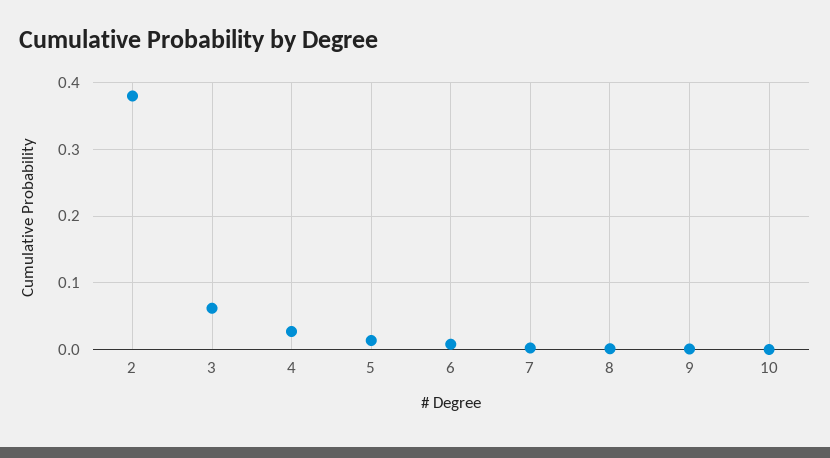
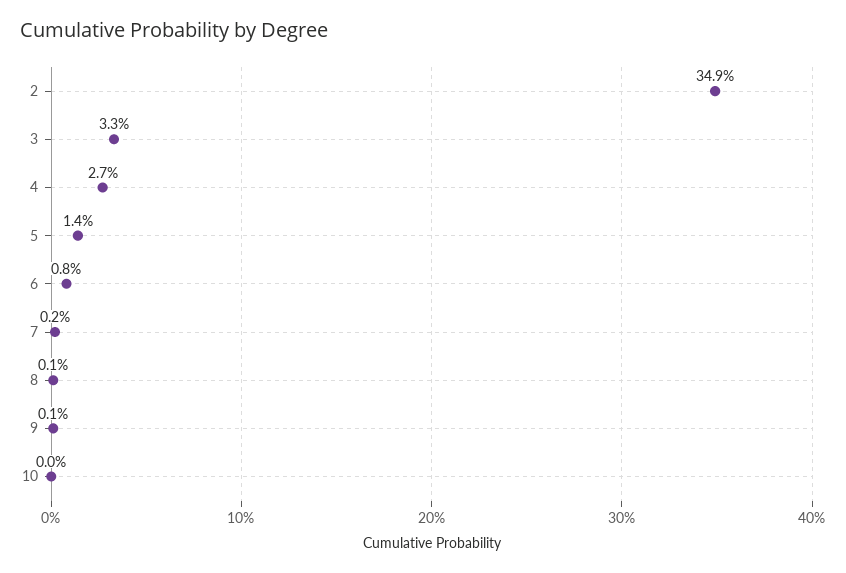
2: 0.38 -> 0.349
3: 0.06 -> 0.033

